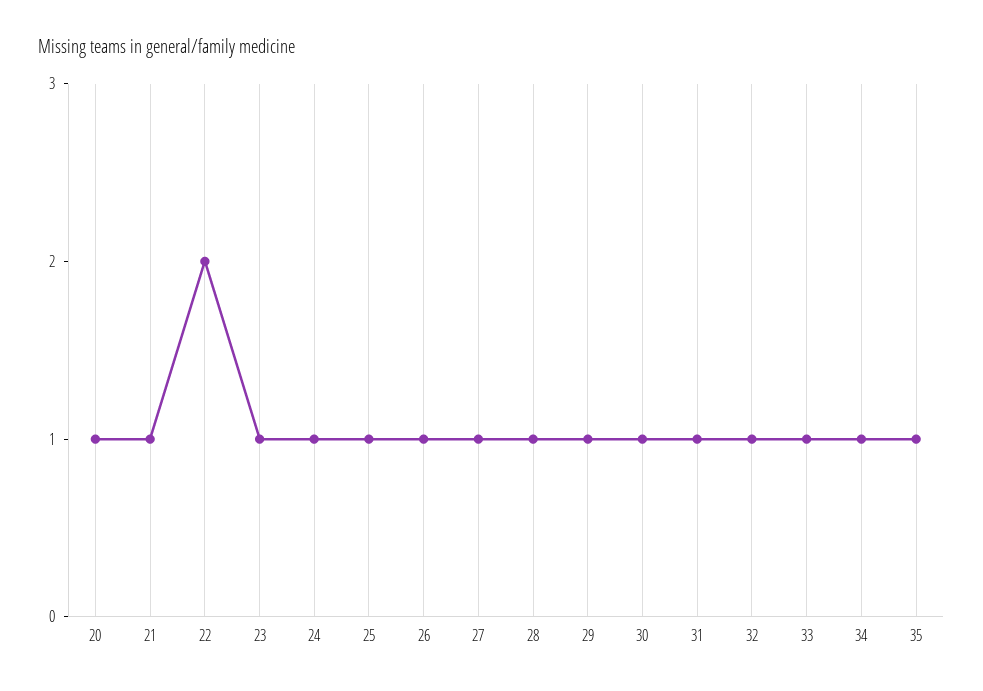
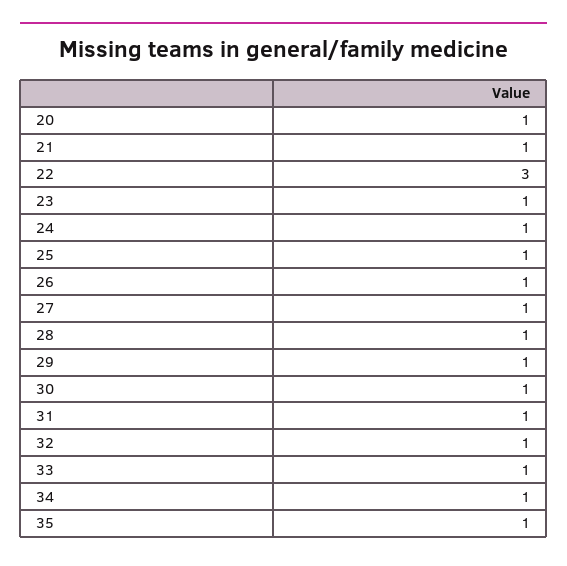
22: 2 -> 3

